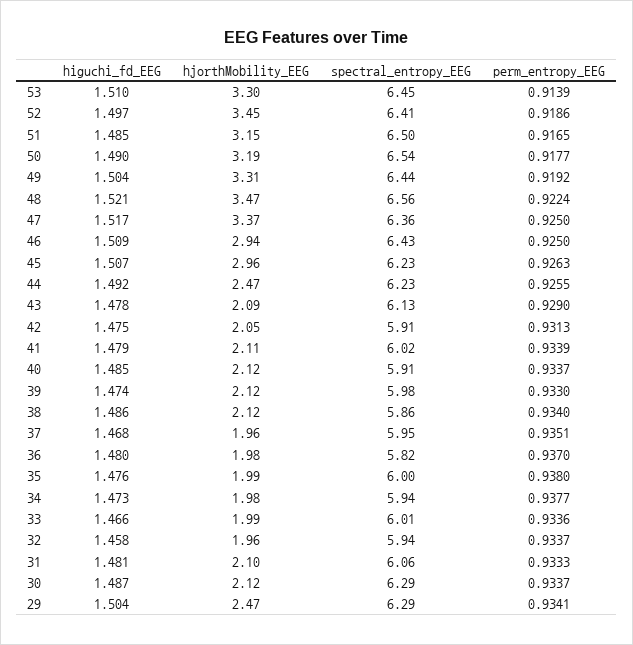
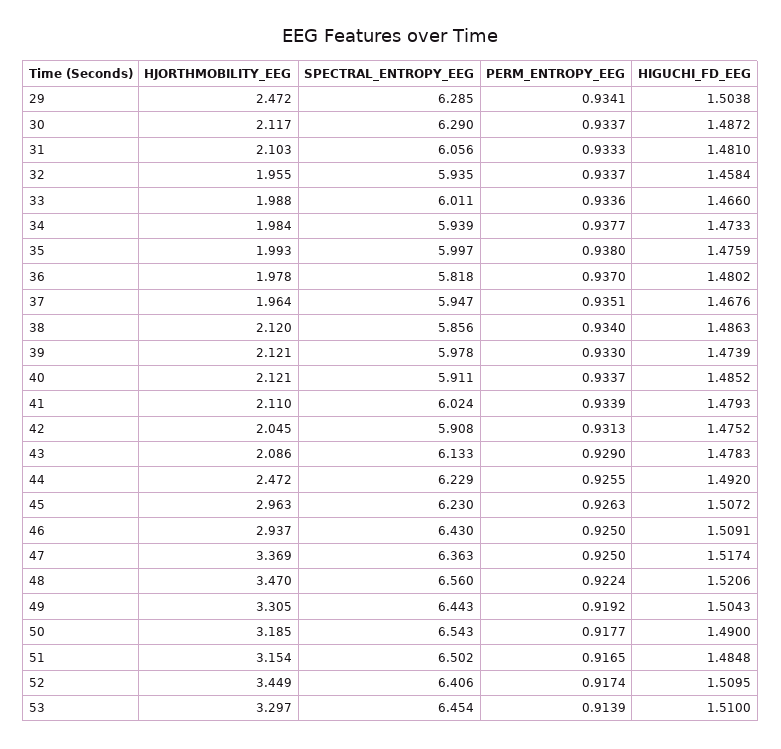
higuchi_fd_EEG, 52: 1.497 -> 1.5095
perm_entropy_EEG, 52: 0.9186 -> 0.9174

